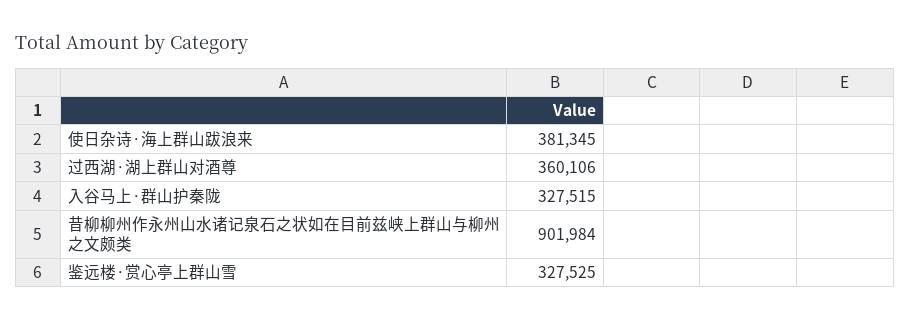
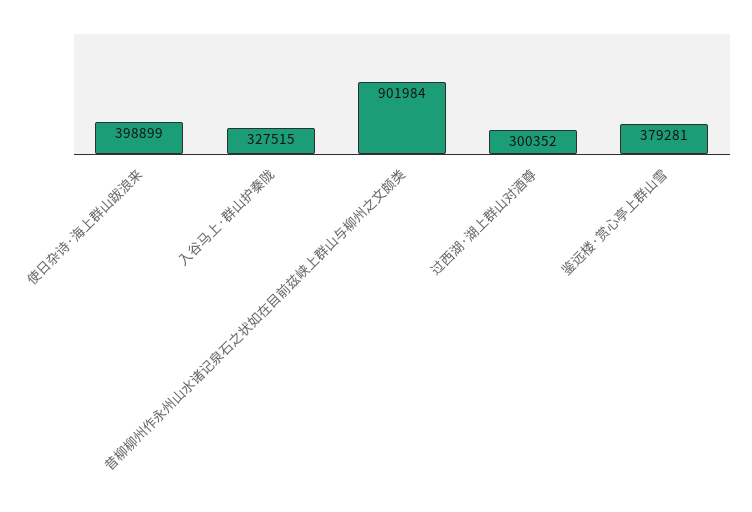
使日杂诗·海上群山跋浪来: 381345 -> 398899
过西湖·湖上群山对酒尊: 360106 -> 300352
鉴远楼·赏心亭上群山雪: 327525 -> 379281

